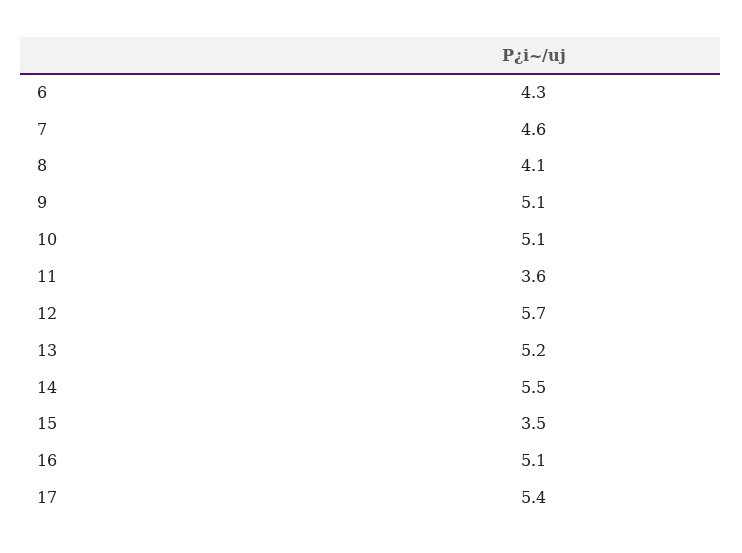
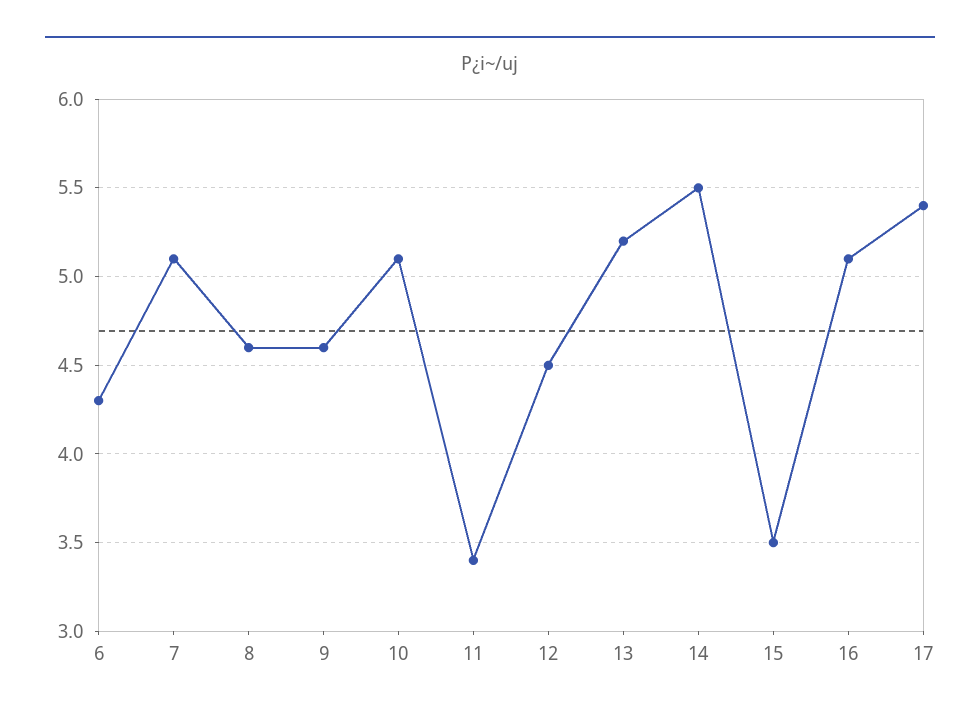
7: 4.6 -> 5.1
8: 4.1 -> 4.6
9: 5.1 -> 4.6
11: 3.6 -> 3.4
12: 5.7 -> 4.5

